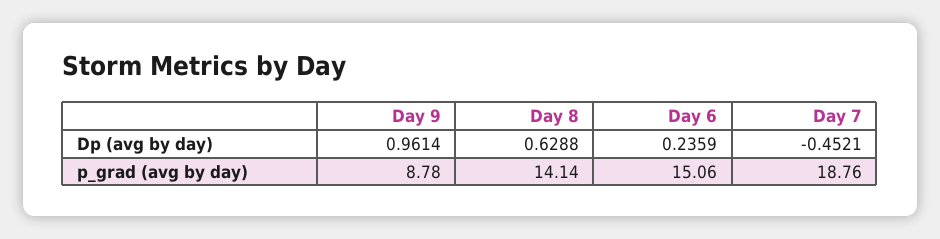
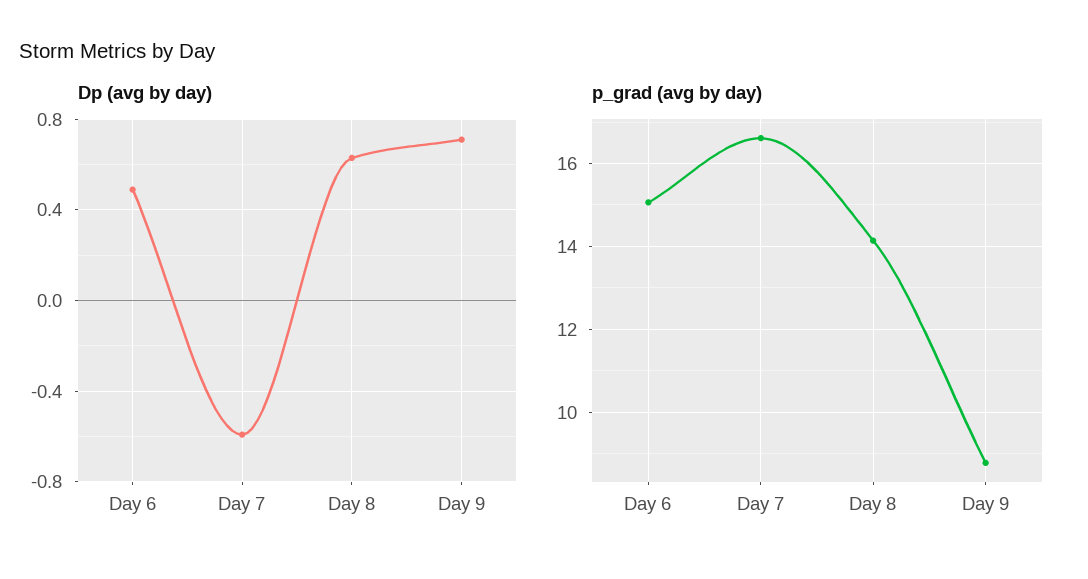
Dp (avg by day), Day 9: 0.9614 -> 0.7
Dp (avg by day), Day 6: 0.2359 -> 0.5
Dp (avg by day), Day 7: -0.4521 -> -0.6
p_grad (avg by day), Day 7: 18.76 -> 16.6

